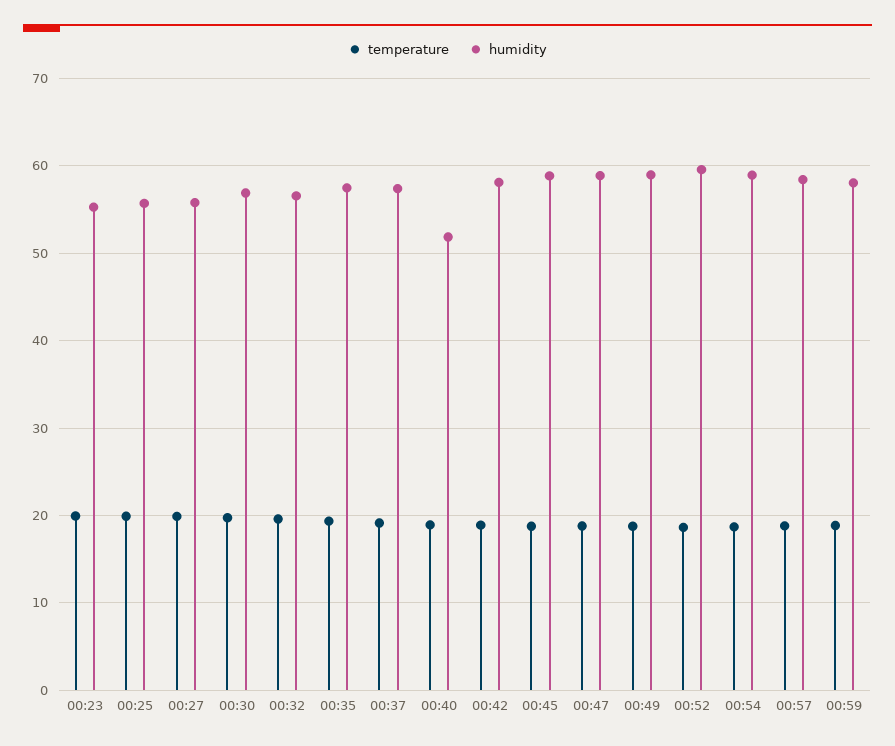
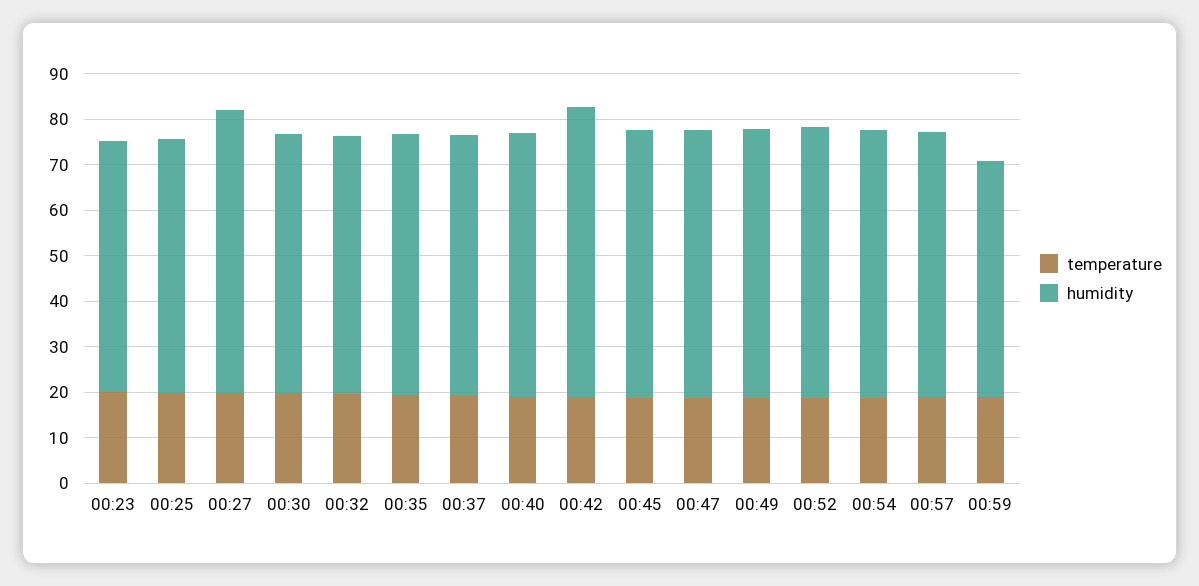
humidity, 00:27: 56 -> 62
humidity, 00:40: 52 -> 58
humidity, 00:42: 58 -> 64
humidity, 00:59: 58 -> 52

